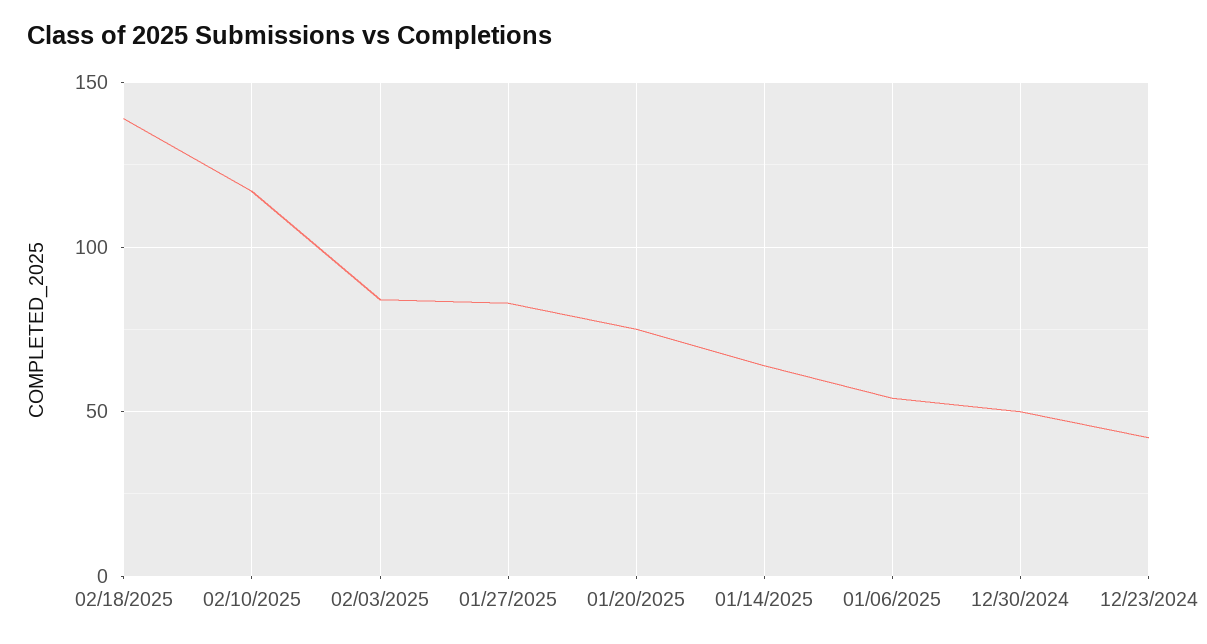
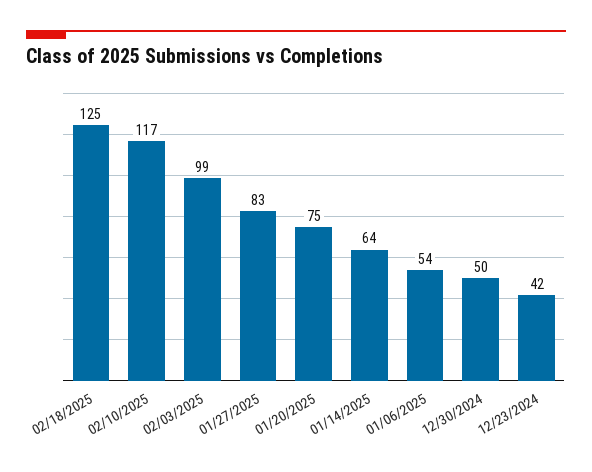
02/18/2025: 140 -> 125
02/03/2025: 85 -> 99

